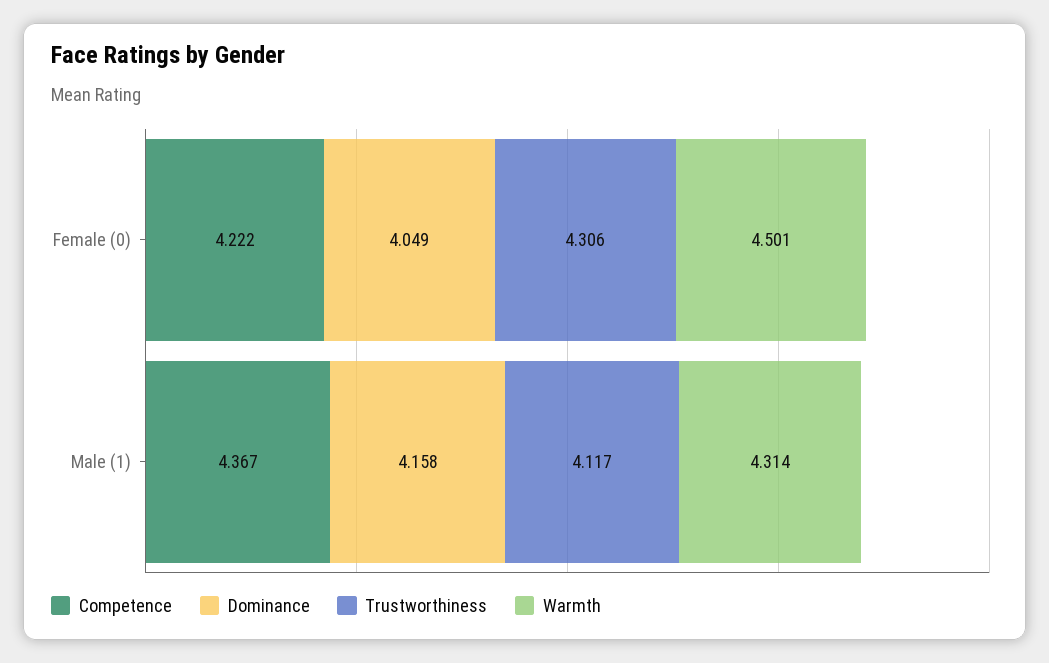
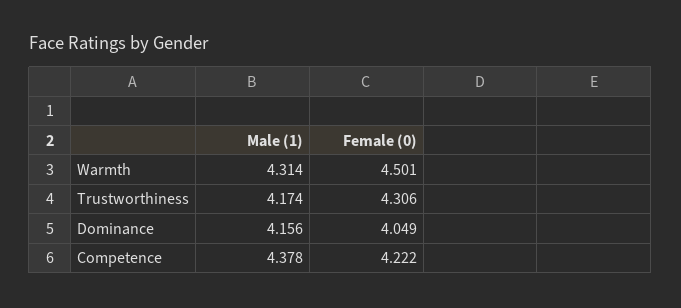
Competence, Male (1): 4.367 -> 4.378
Dominance, Male (1): 4.158 -> 4.156
Trustworthiness, Male (1): 4.117 -> 4.174

